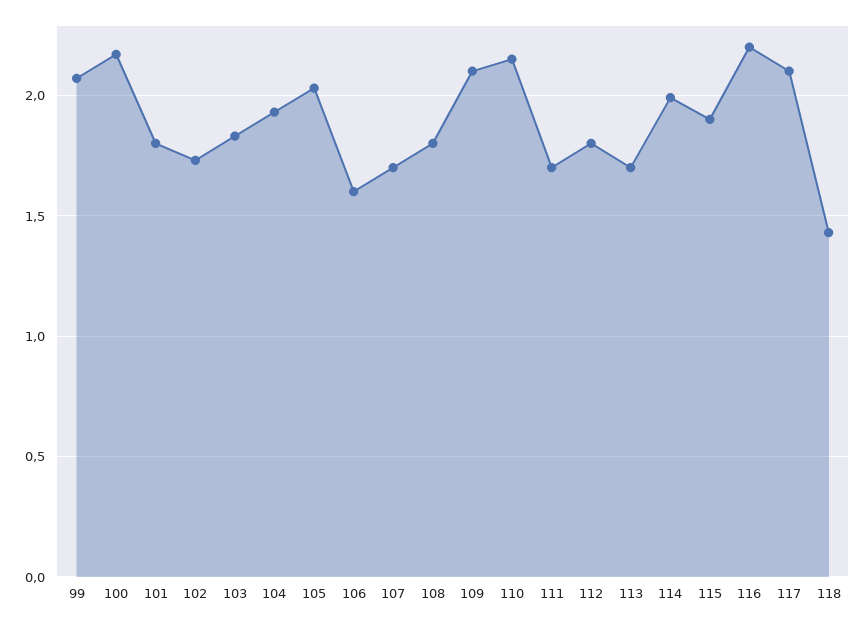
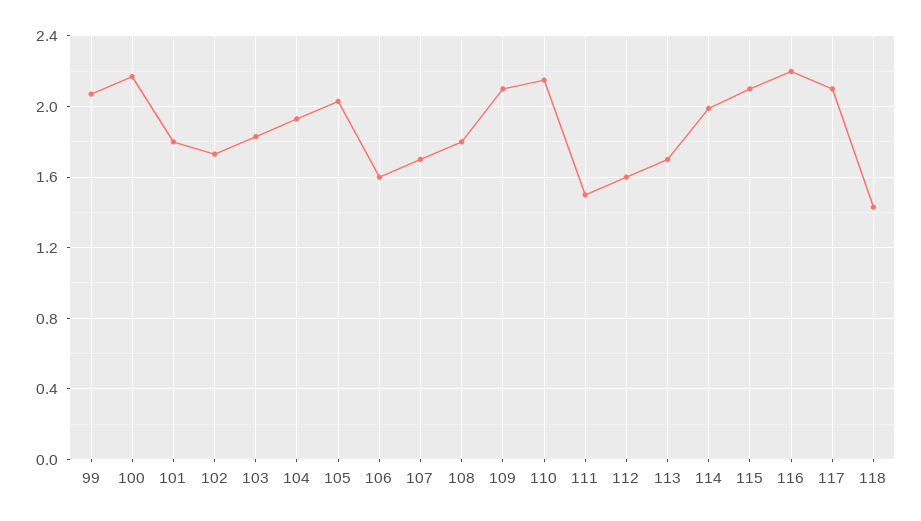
111: 1.7 -> 1.5
112: 1.8 -> 1.6
115: 1.9 -> 2.1

